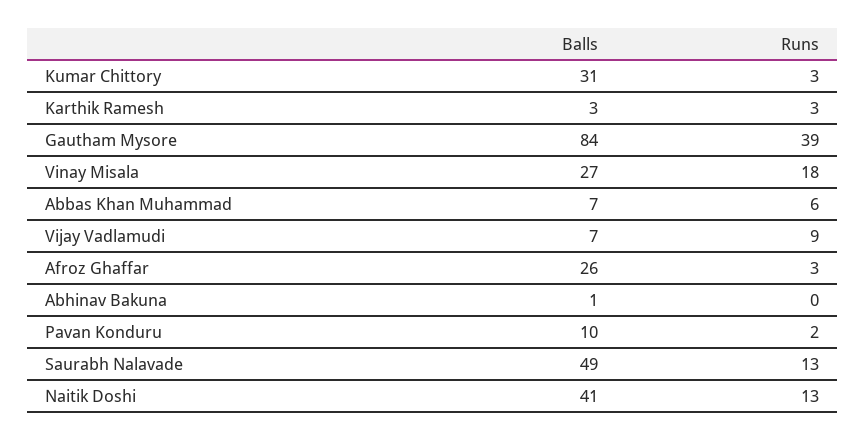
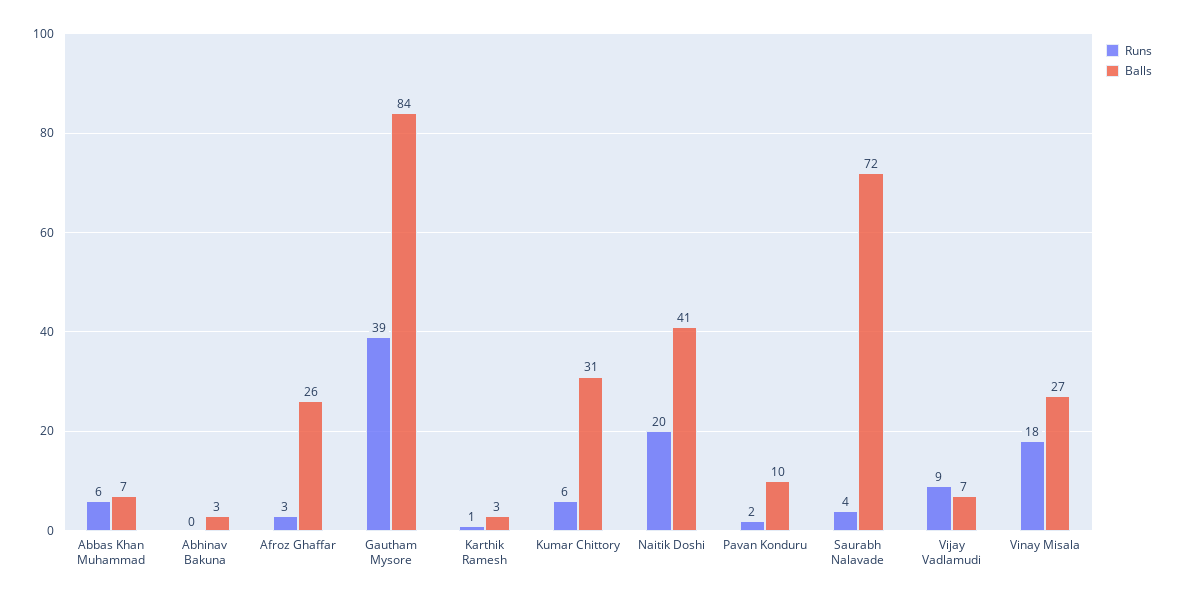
Runs, Kumar Chittory: 3 -> 6
Runs, Karthik Ramesh: 3 -> 1
Balls, Abhinav Bakuna: 1 -> 3
Balls, Saurabh Nalavade: 49 -> 72
Runs, Saurabh Nalavade: 13 -> 4
Runs, Naitik Doshi: 13 -> 20

